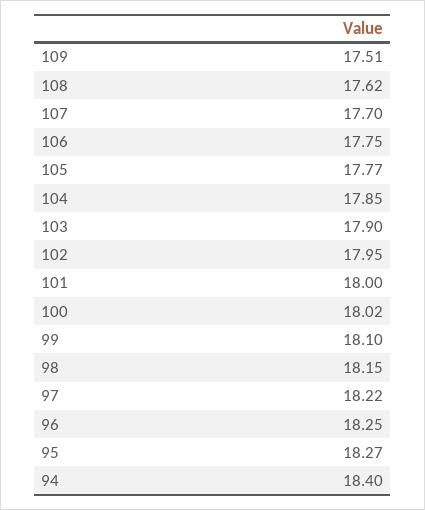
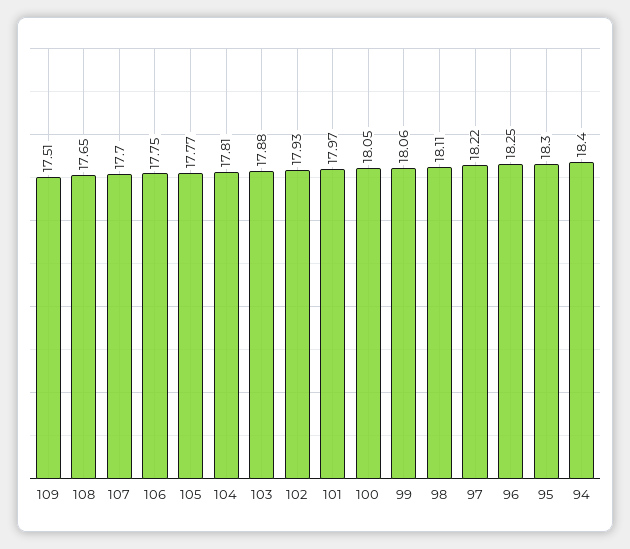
108: 17.62 -> 17.65
104: 17.85 -> 17.81
103: 17.9 -> 17.88
102: 17.95 -> 17.93
101: 18 -> 17.97
100: 18.02 -> 18.05
99: 18.1 -> 18.06
98: 18.15 -> 18.11
95: 18.27 -> 18.3

